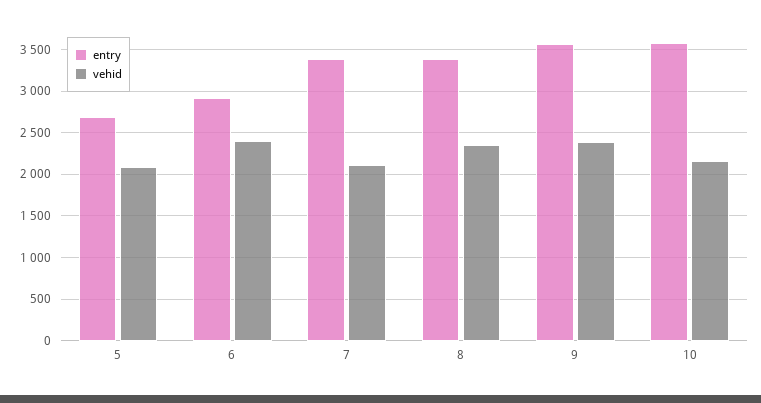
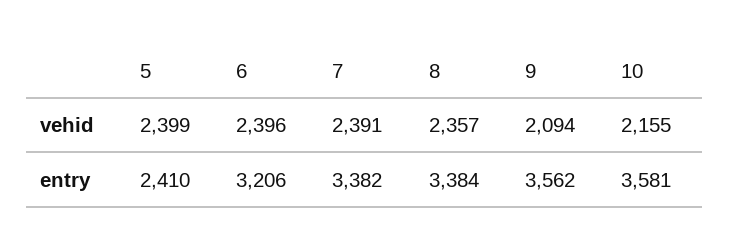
entry, 5: 2700 -> 2410
vehid, 5: 2100 -> 2399
entry, 6: 2900 -> 3206
vehid, 7: 2100 -> 2391
vehid, 9: 2400 -> 2094

